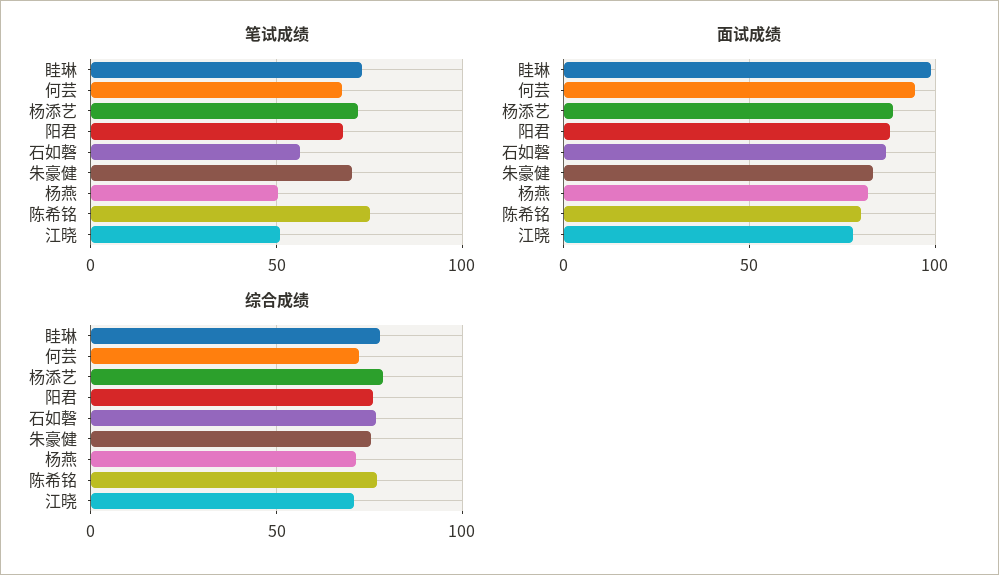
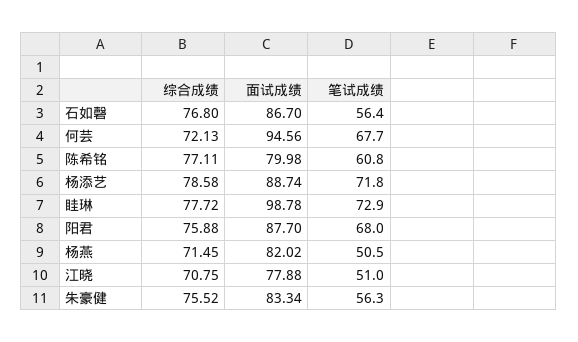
笔试成绩, 朱豪健: 70 -> 56.3
笔试成绩, 陈希铭: 75 -> 60.8

